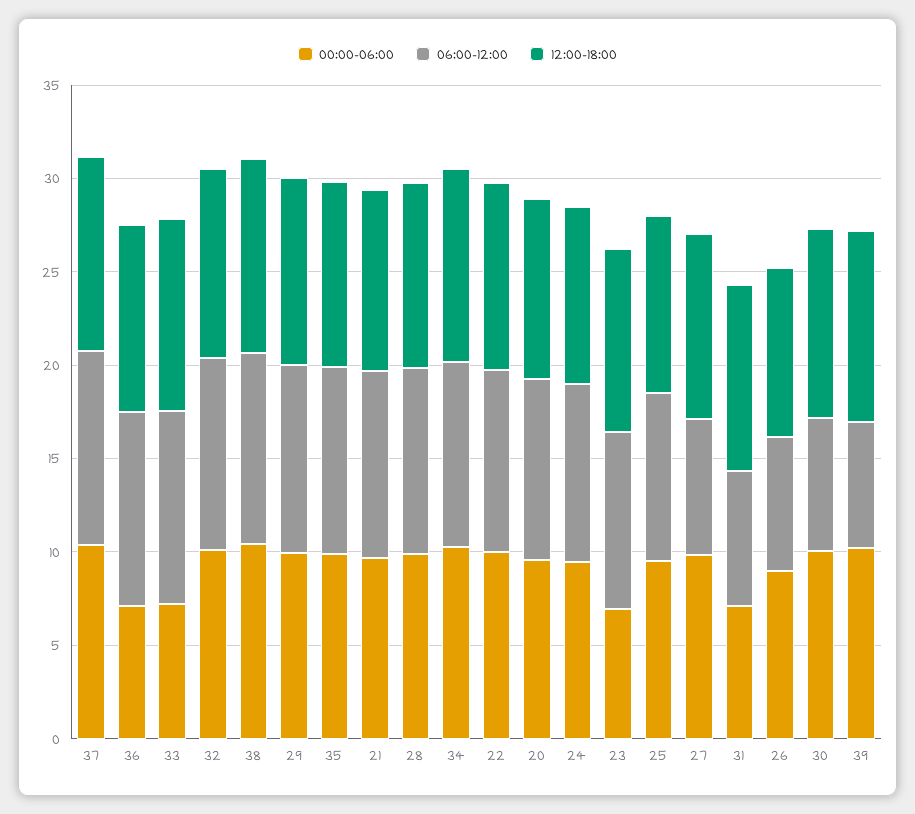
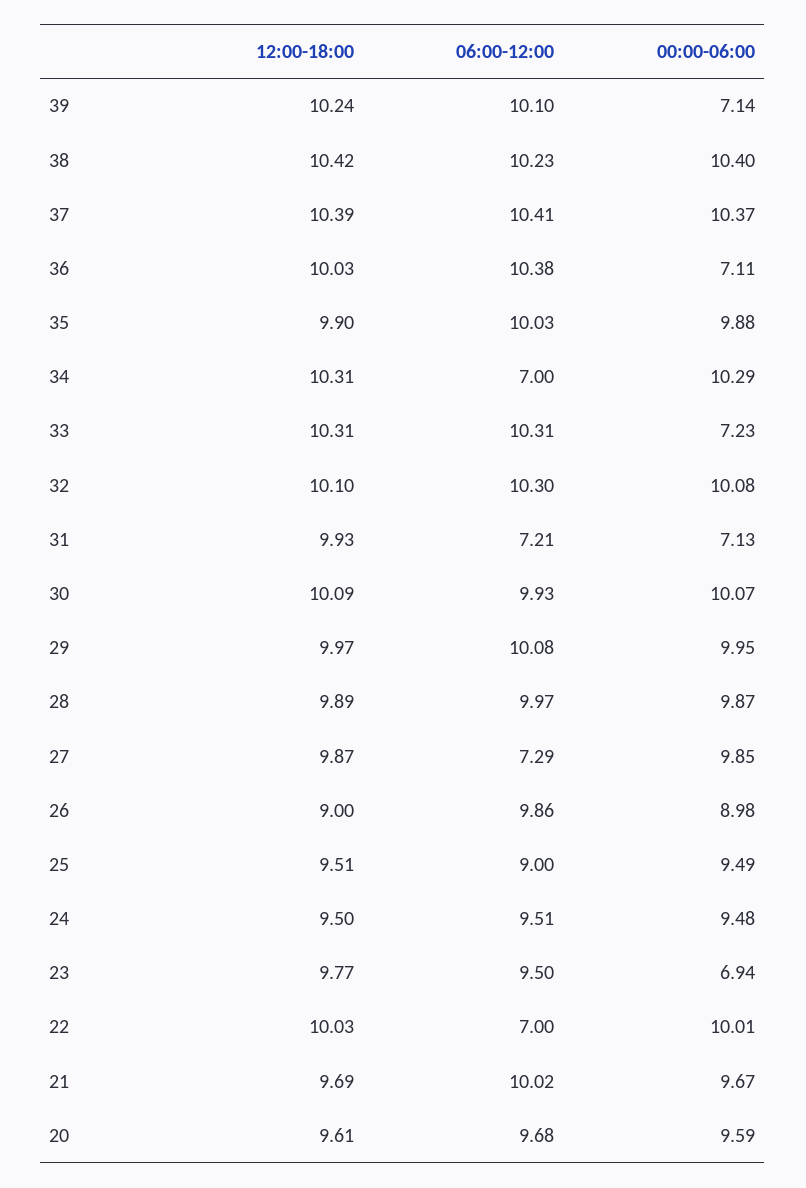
06:00-12:00, 34: 10 -> 7
06:00-12:00, 22: 10 -> 7
06:00-12:00, 26: 7 -> 9.86
06:00-12:00, 30: 7 -> 9.93
00:00-06:00, 39: 10 -> 7.14
06:00-12:00, 39: 7 -> 10.1

